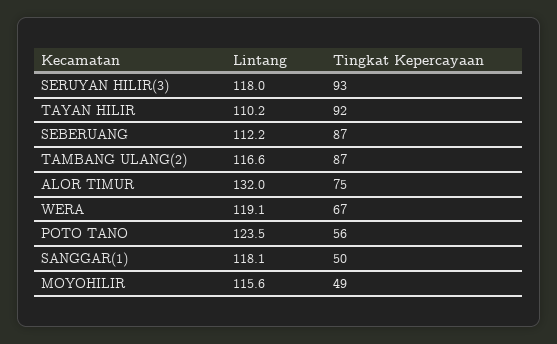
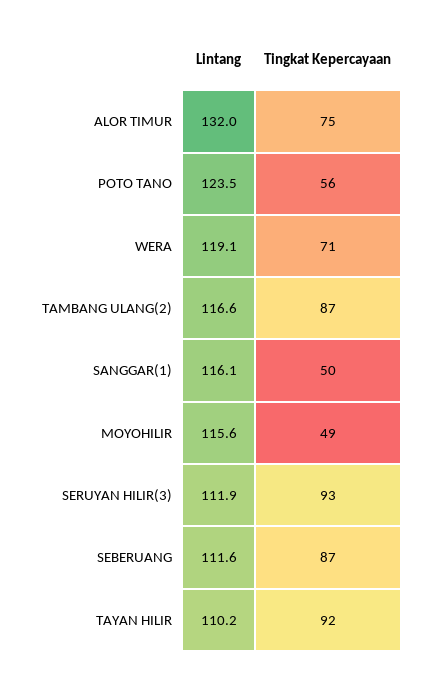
Lintang, SERUYAN HILIR(3): 118 -> 111.9
Lintang, SEBERUANG: 112.2 -> 111.6
Tingkat Kepercayaan, WERA: 67 -> 71
Lintang, SANGGAR(1): 118.1 -> 116.1

